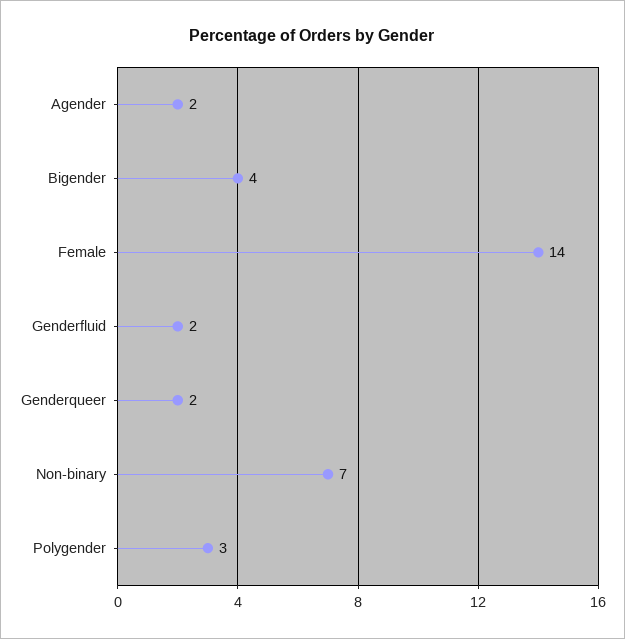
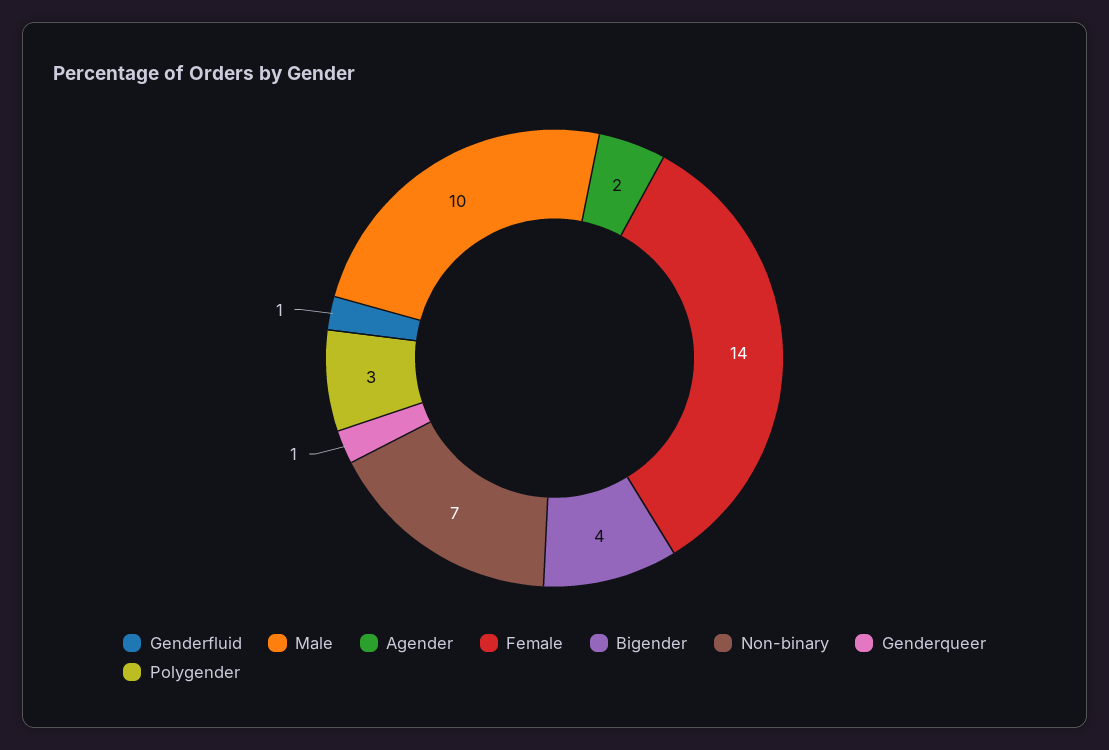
Genderfluid: 2 -> 1
Genderqueer: 2 -> 1
Male: none -> 10

